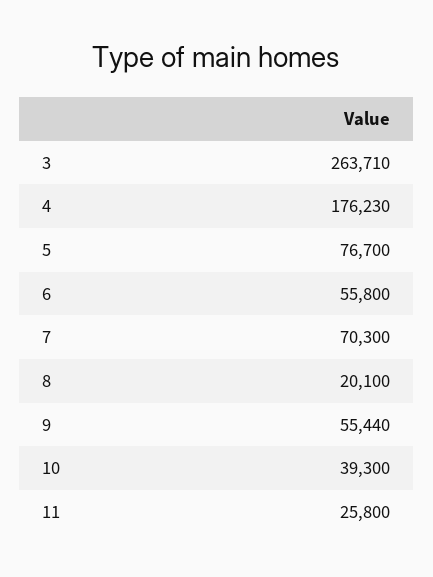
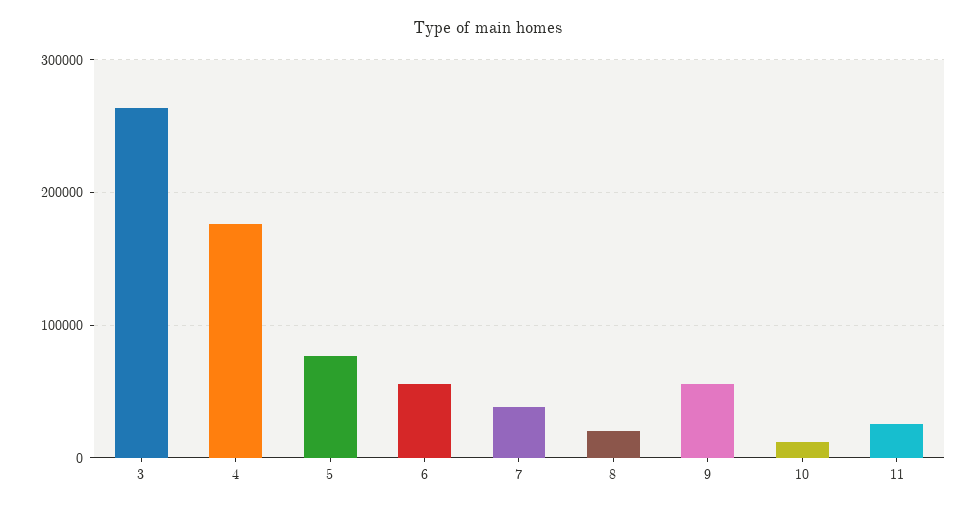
7: 70300 -> 40000
10: 39300 -> 10000

